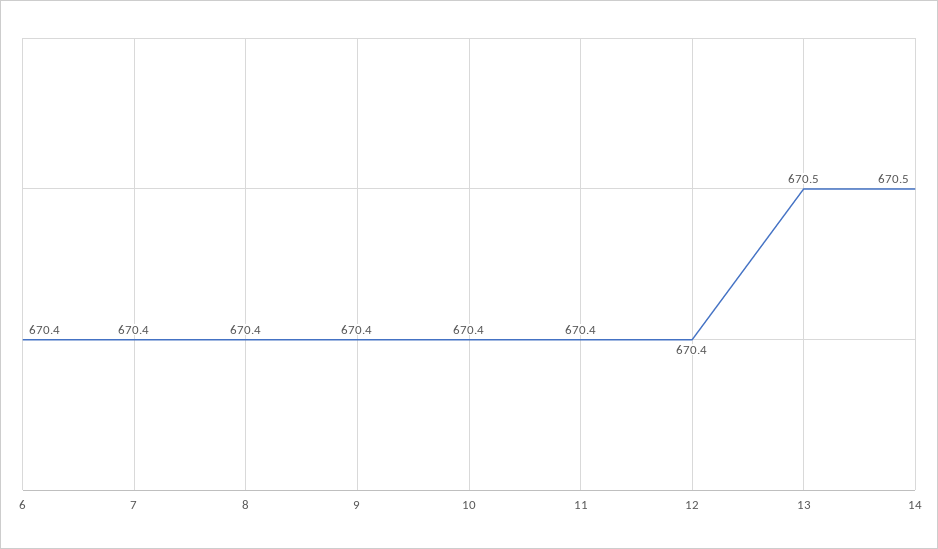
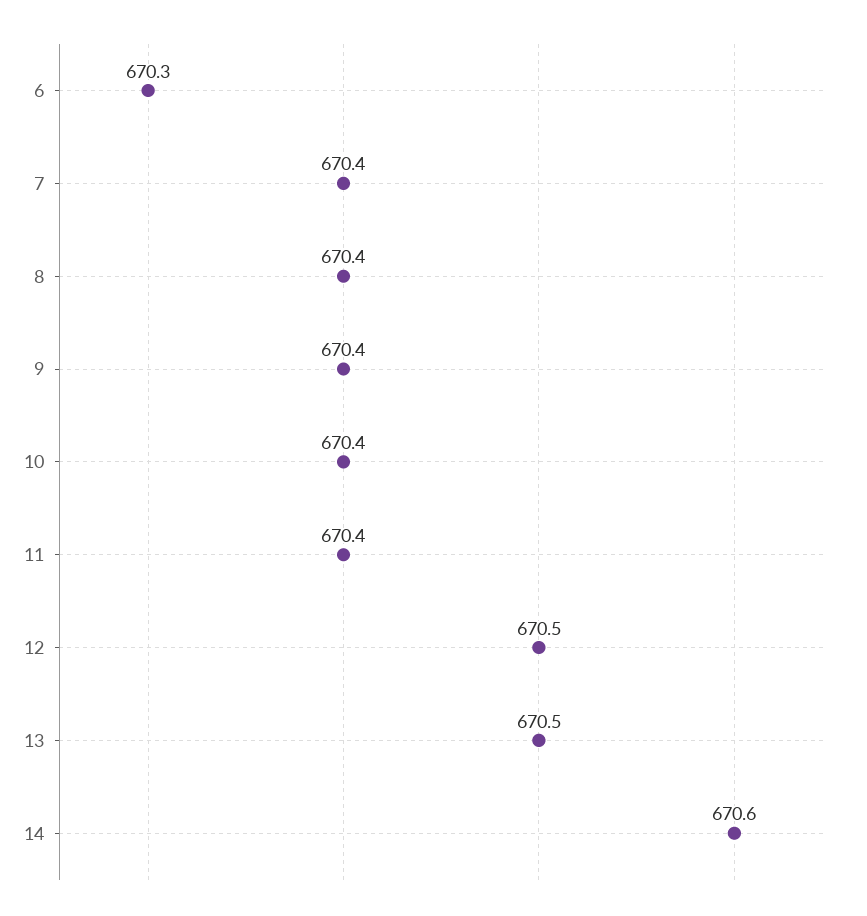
6: 670.4 -> 670.3
12: 670.4 -> 670.5
14: 670.5 -> 670.6

